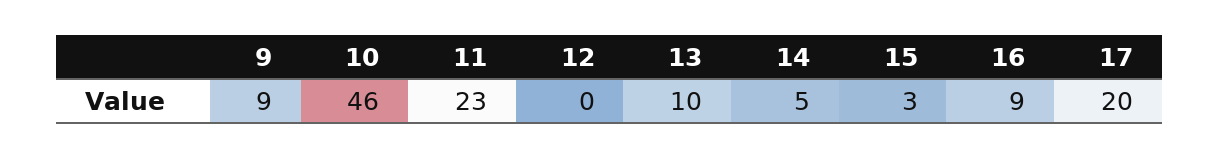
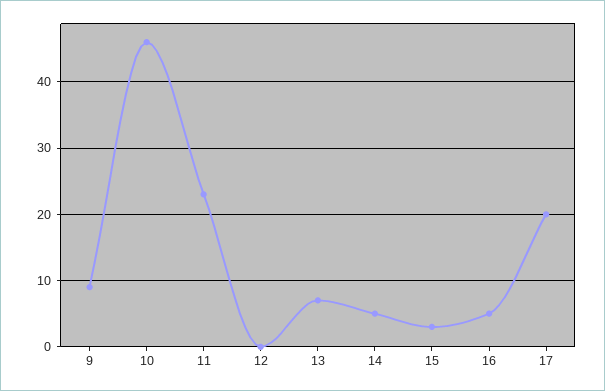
13: 10 -> 7
16: 9 -> 5

